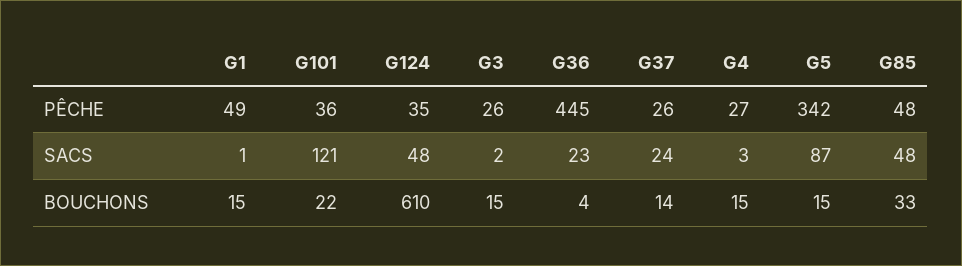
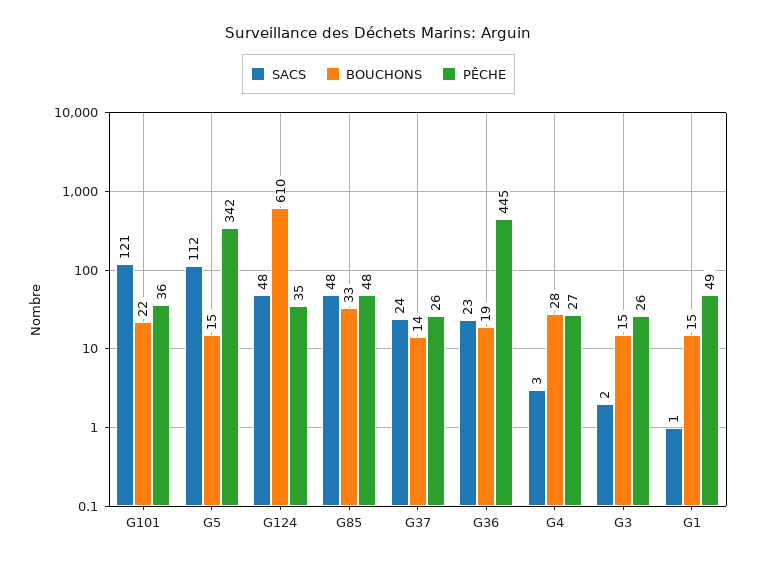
SACS, G5: 87 -> 112
BOUCHONS, G36: 4 -> 19
BOUCHONS, G4: 15 -> 28

